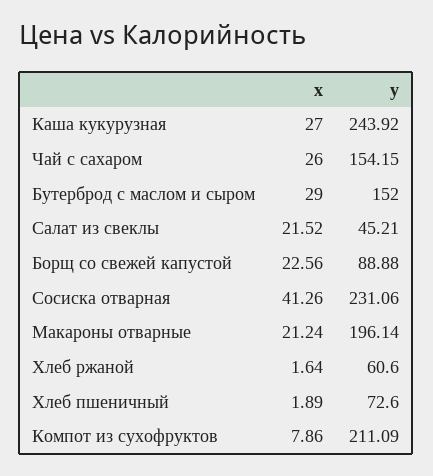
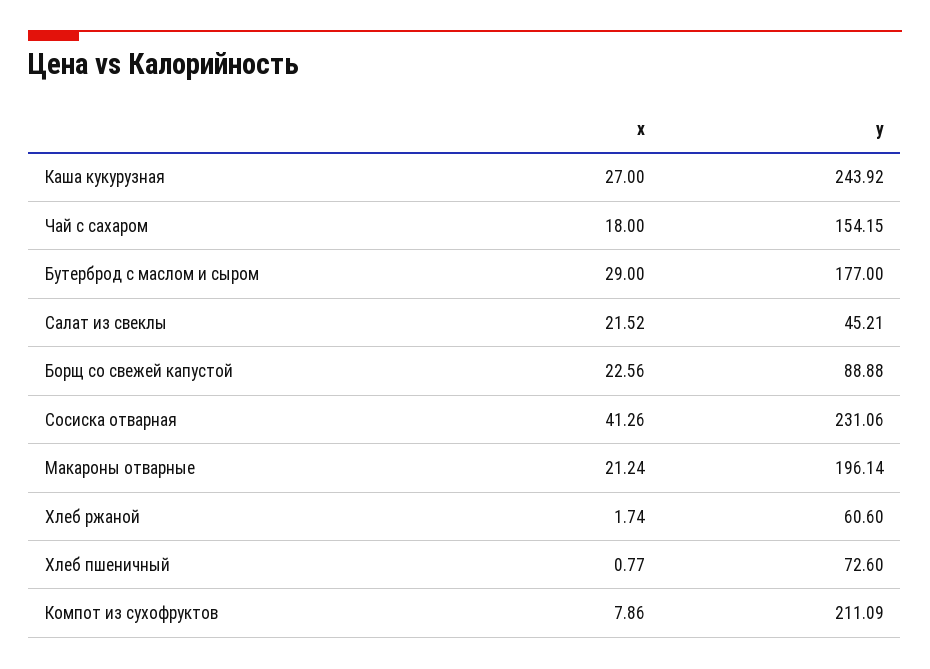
x, Чай с сахаром: 26 -> 18
y, Бутерброд с маслом и сыром: 152 -> 177
x, Хлеб ржаной: 1.64 -> 1.74
x, Хлеб пшеничный: 1.89 -> 0.77

